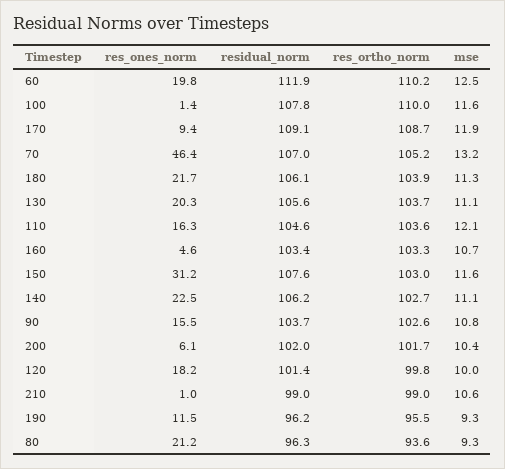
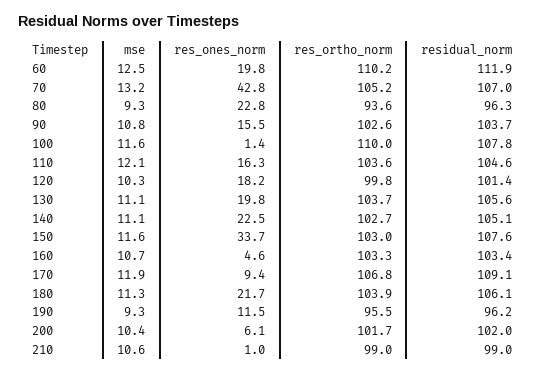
res_ortho_norm, 170: 108.7 -> 106.8
res_ones_norm, 70: 46.4 -> 42.8
res_ones_norm, 130: 20.3 -> 19.8
res_ones_norm, 150: 31.2 -> 33.7
residual_norm, 140: 106.2 -> 105.1
mse, 120: 10 -> 10.3
res_ones_norm, 80: 21.2 -> 22.8

